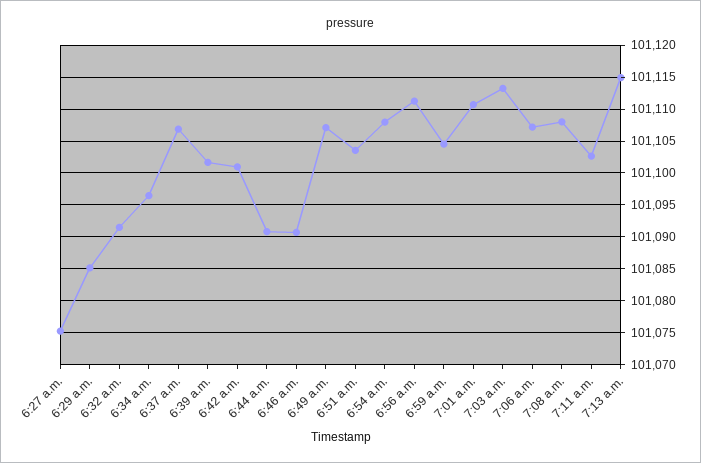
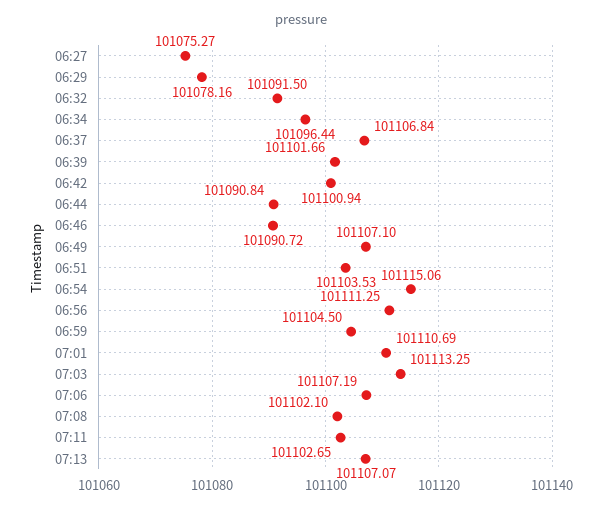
6:29 a.m.: 101085 -> 101078.16
6:54 a.m.: 101108 -> 101115.06
7:08 a.m.: 101108 -> 101102.1
7:13 a.m.: 101115 -> 101107.07

